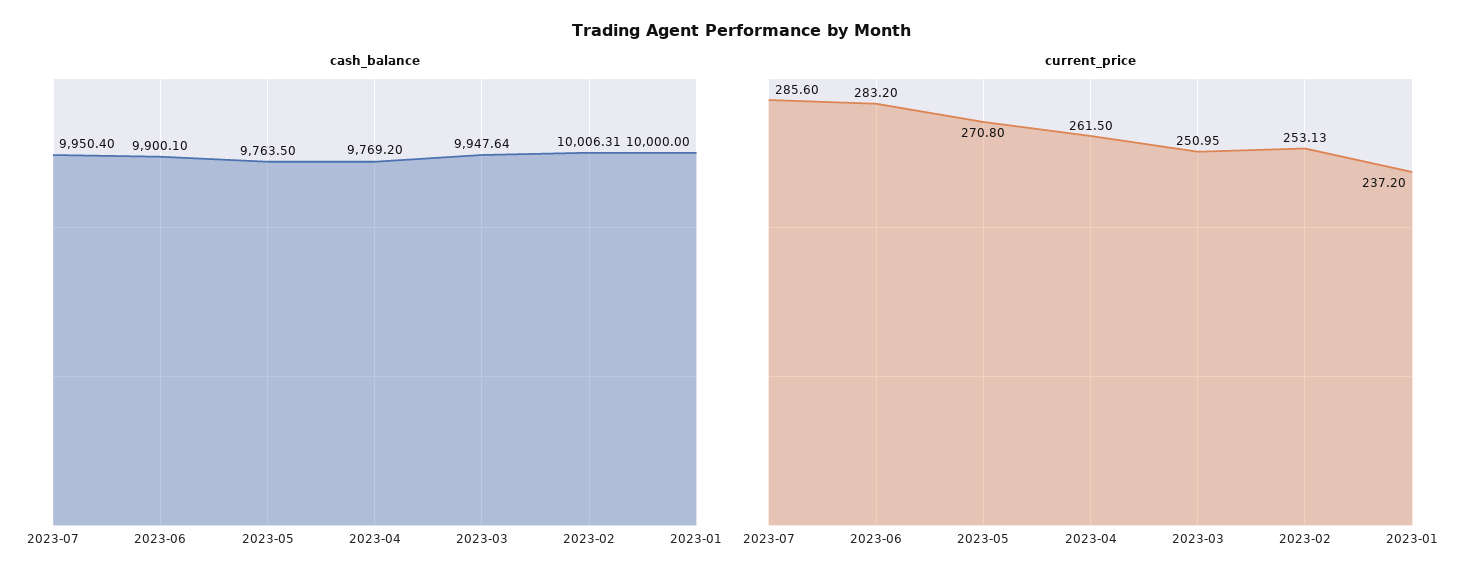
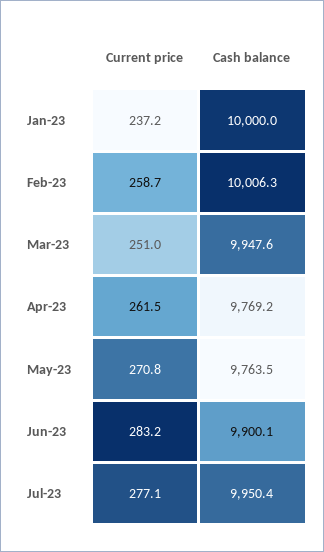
current_price, 2023-07: 285.6 -> 277.1
current_price, 2023-02: 253.13 -> 258.7

